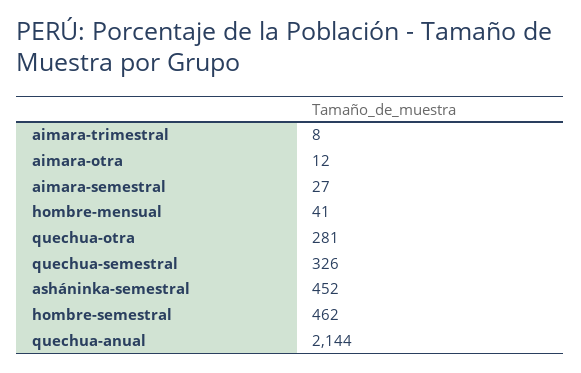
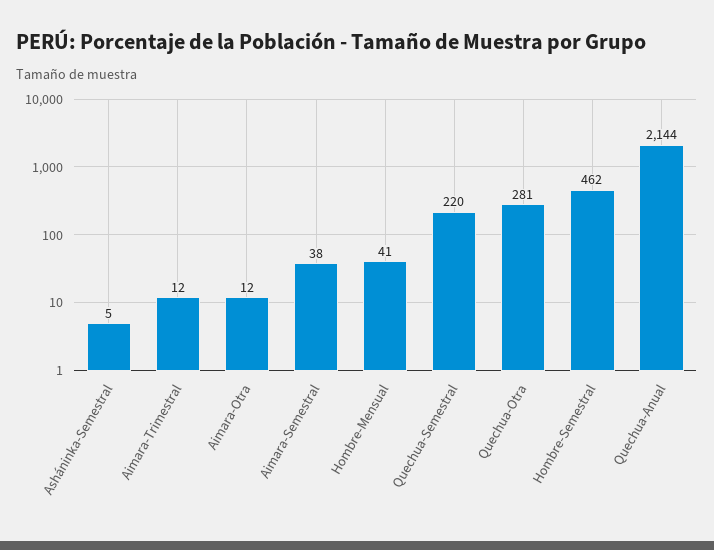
aimara-trimestral: 8 -> 12
aimara-semestral: 27 -> 38
quechua-semestral: 326 -> 220
asháninka-semestral: 452 -> 5

